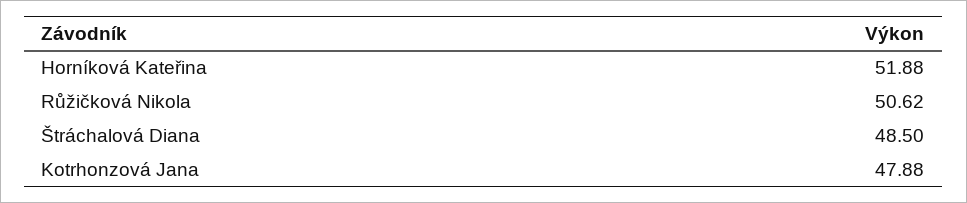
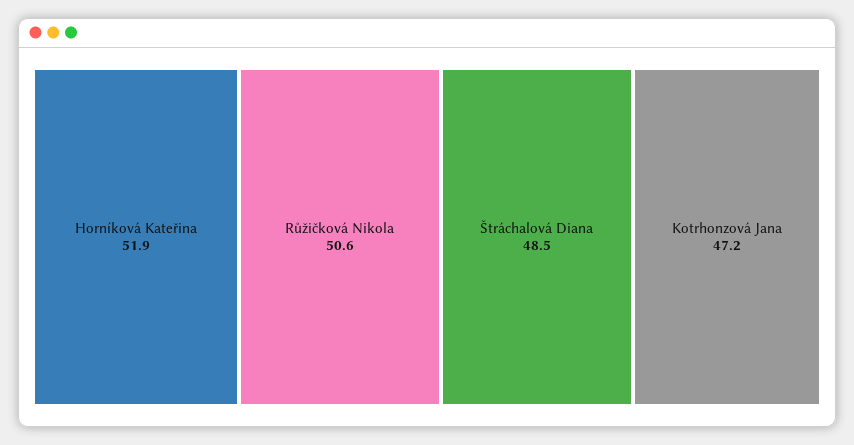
Kotrhonzová Jana: 47.88 -> 47.2

